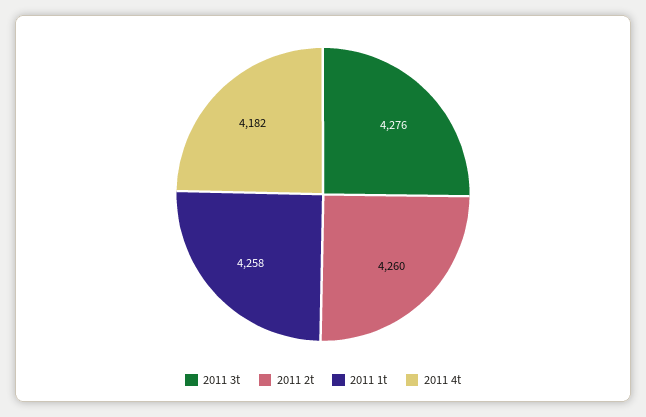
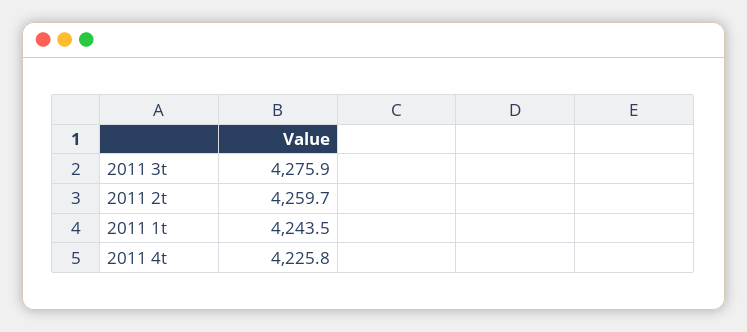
2011 1t: 4258 -> 4243.5
2011 4t: 4182 -> 4225.8

